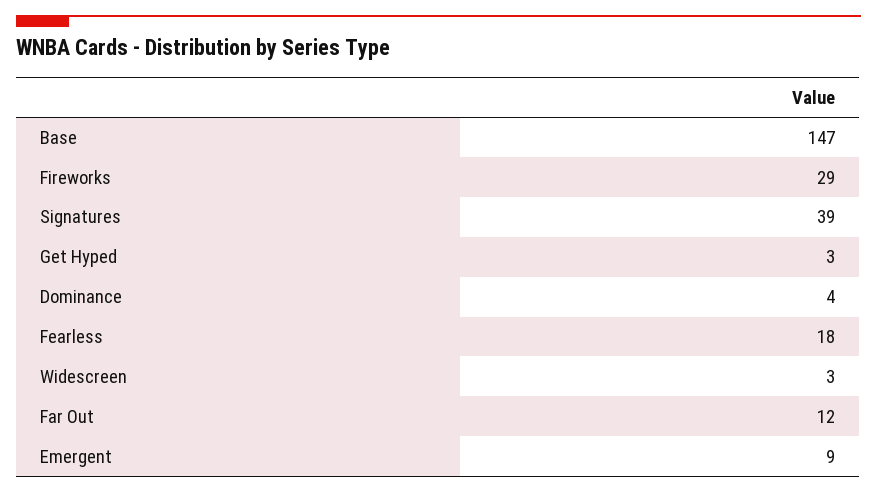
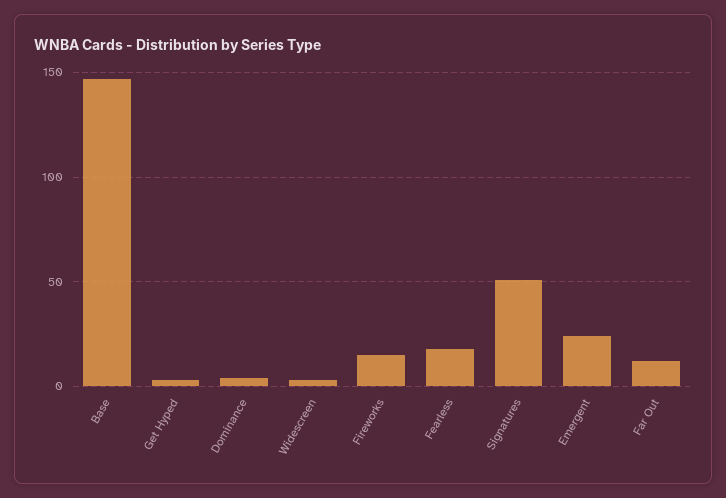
Fireworks: 29 -> 15
Signatures: 39 -> 50
Emergent: 9 -> 25

